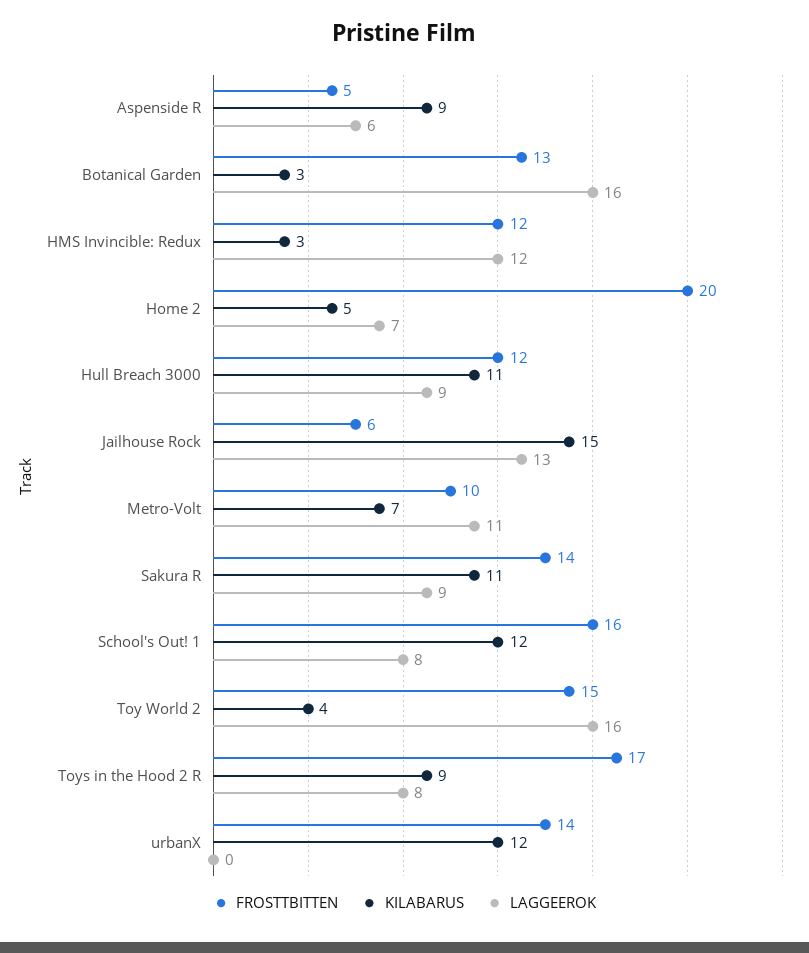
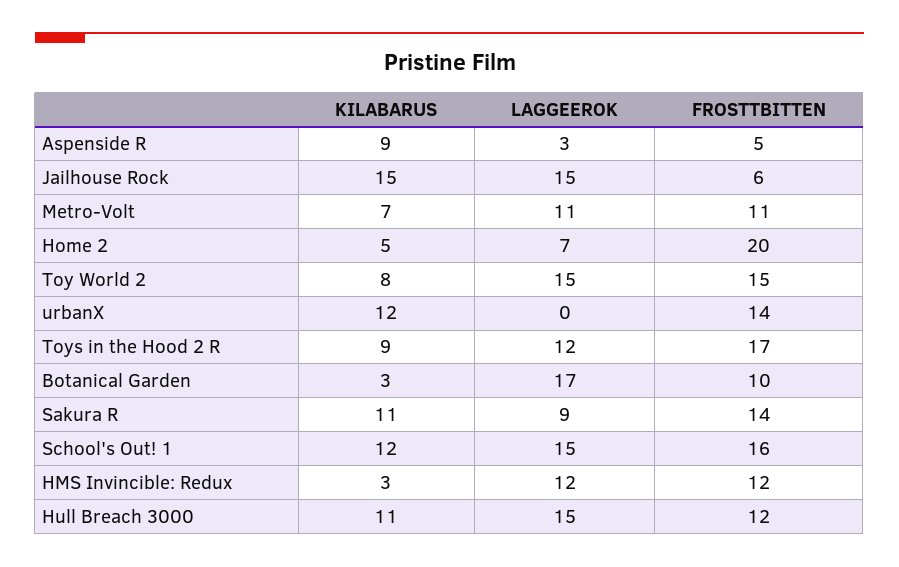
LAGGEEROK, Aspenside R: 6 -> 3
FROSTTBITTEN, Botanical Garden: 13 -> 10
LAGGEEROK, Botanical Garden: 16 -> 17
LAGGEEROK, Hull Breach 3000: 9 -> 15
LAGGEEROK, Jailhouse Rock: 13 -> 15
FROSTTBITTEN, Metro-Volt: 10 -> 11
LAGGEEROK, School's Out! 1: 8 -> 15
KILABARUS, Toy World 2: 4 -> 8
LAGGEEROK, Toy World 2: 16 -> 15
LAGGEEROK, Toys in the Hood 2 R: 8 -> 12

